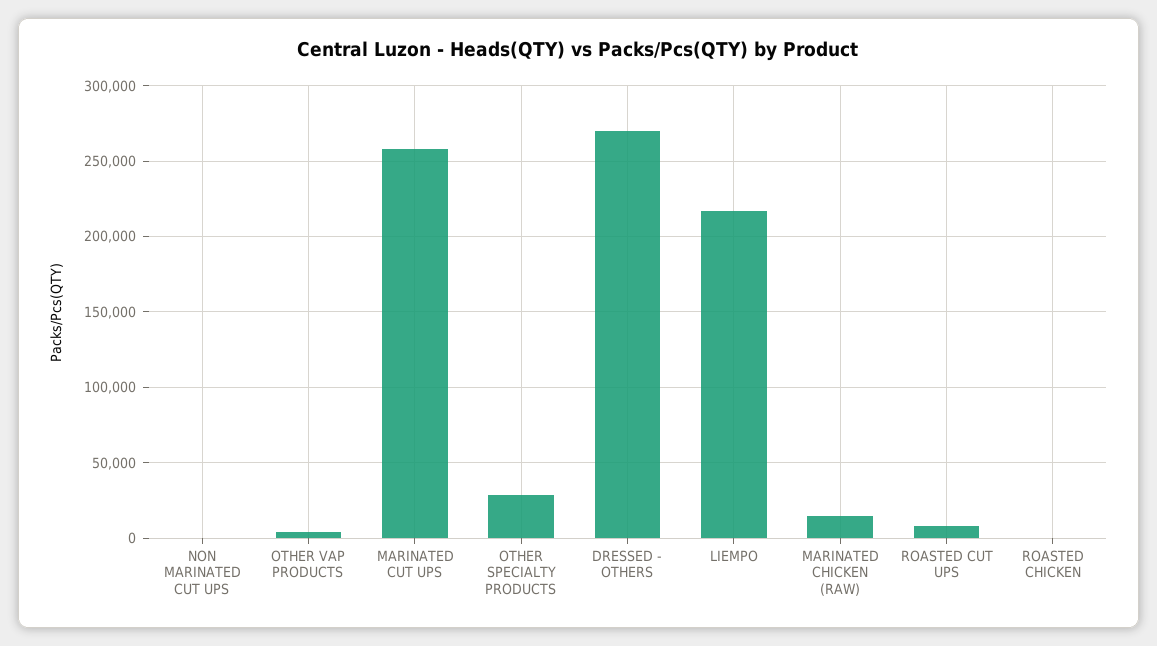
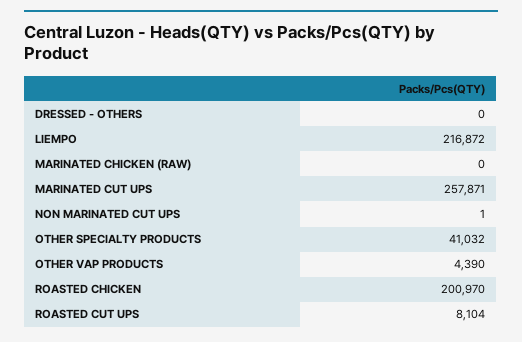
OTHER SPECIALTY PRODUCTS: 30000 -> 41032
DRESSED - OTHERS: 270000 -> 0
MARINATED CHICKEN (RAW): 15000 -> 0
ROASTED CHICKEN: 0 -> 200970

